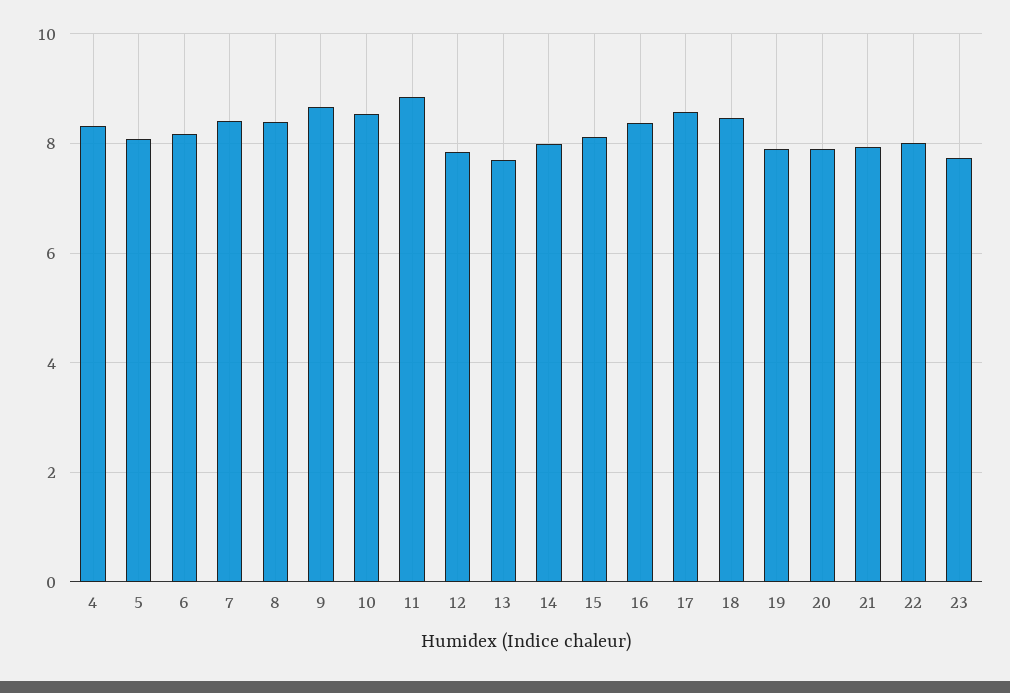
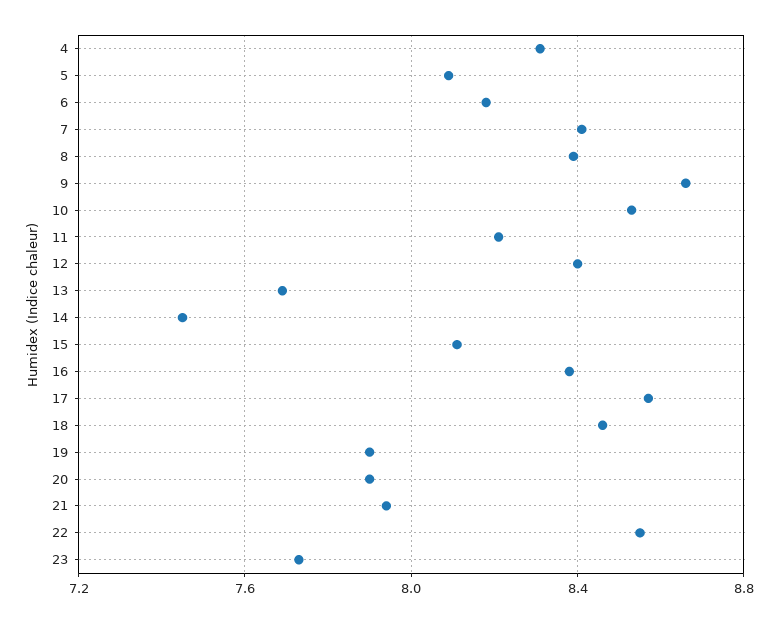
11: 8.8 -> 8.2
12: 7.8 -> 8.4
14: 8 -> 7.45
22: 8 -> 8.55

